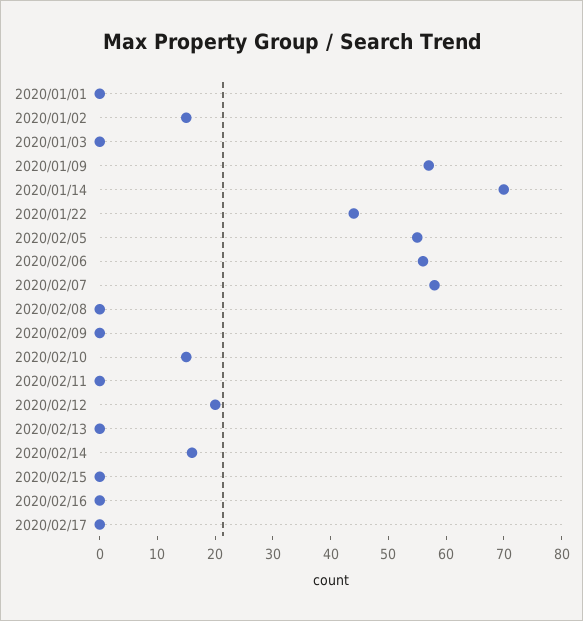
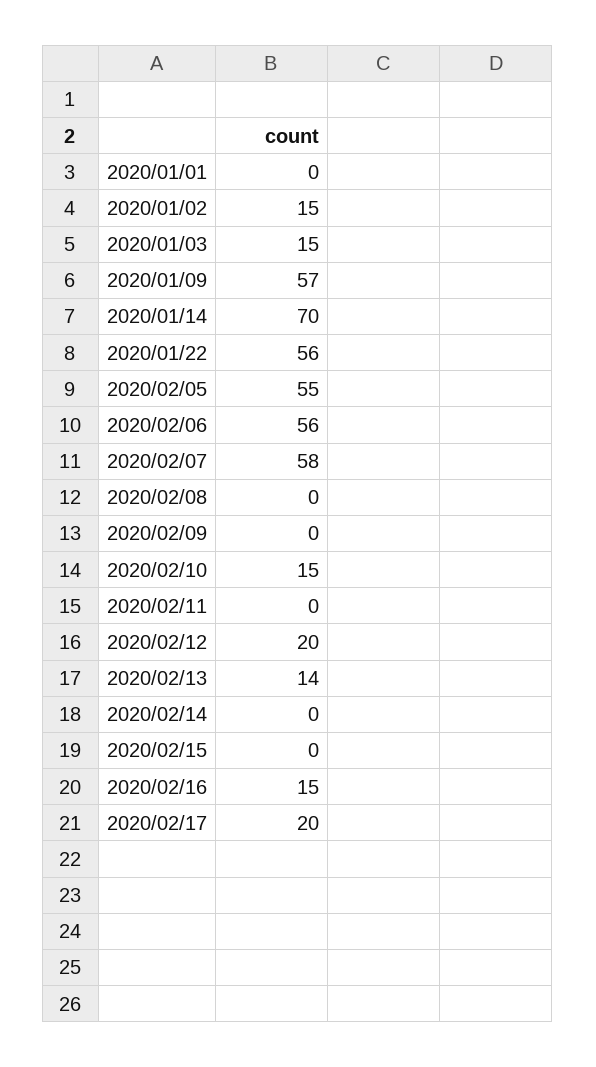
2020/01/03: 0 -> 15
2020/01/22: 45 -> 56
2020/02/13: 0 -> 14
2020/02/14: 15 -> 0
2020/02/16: 0 -> 15
2020/02/17: 0 -> 20

